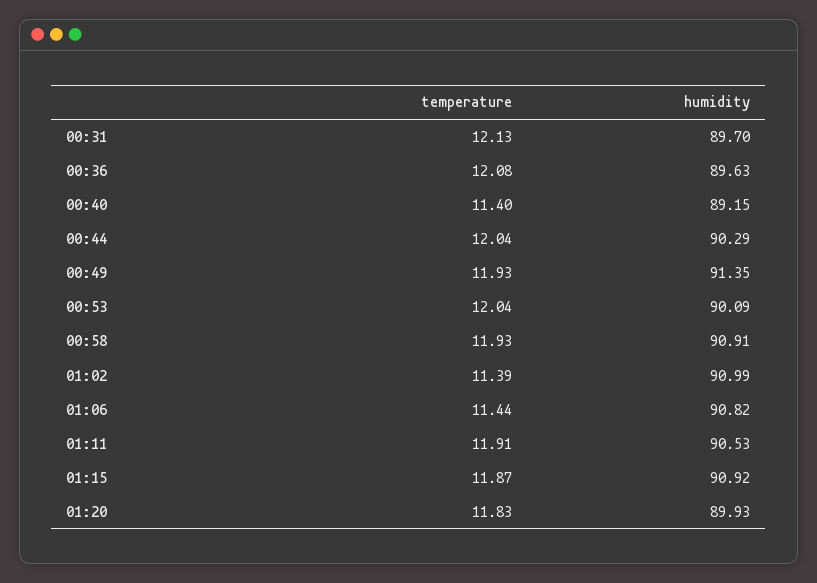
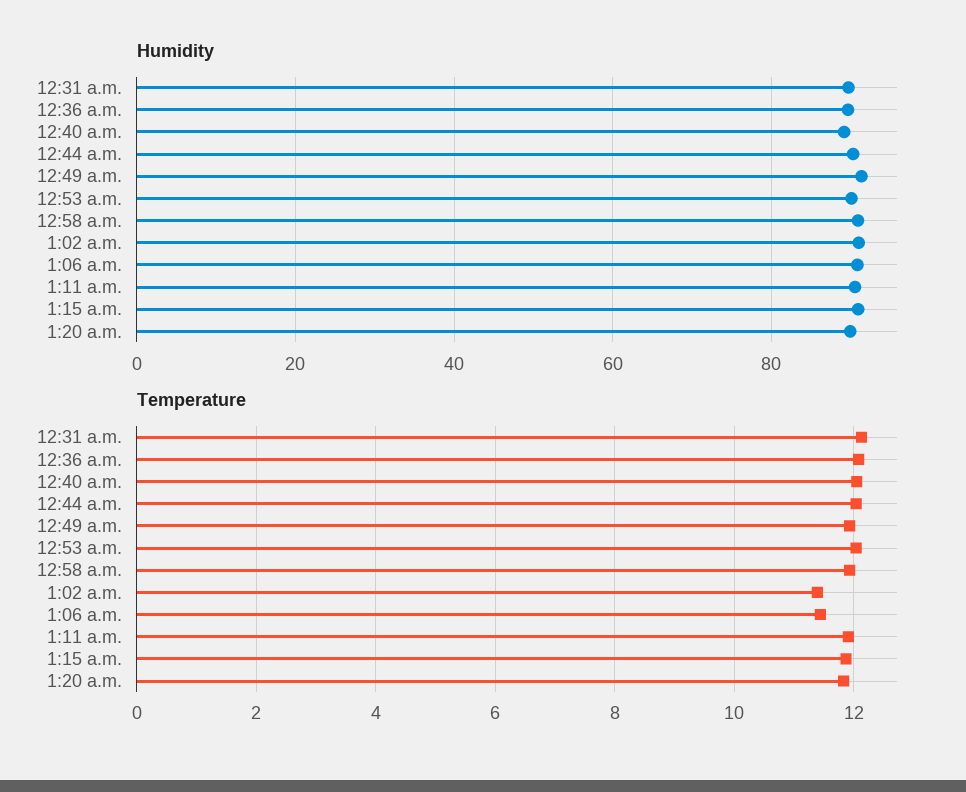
temperature, 00:40: 11.4 -> 12

